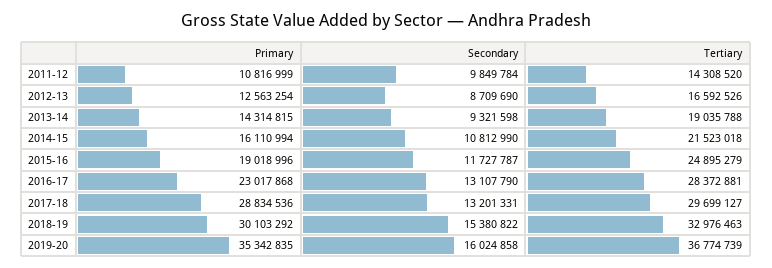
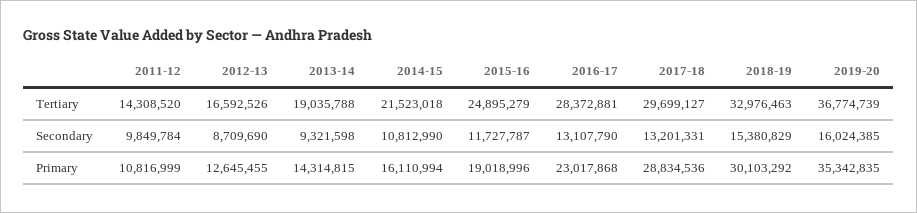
Primary, 2012-13: 12563254 -> 12645455
Secondary, 2018-19: 15380822 -> 15380829
Secondary, 2019-20: 16024858 -> 16024385

